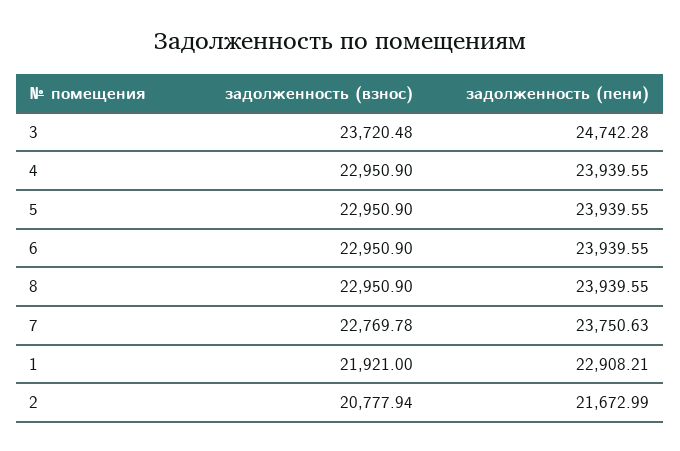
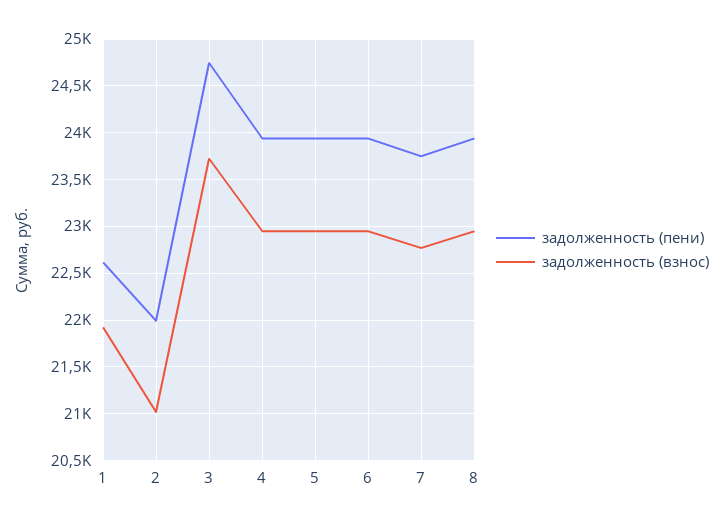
задолженность (пени), 1: 22908.21 -> 22600
задолженность (взнос), 2: 20777.94 -> 21000
задолженность (пени), 2: 21672.99 -> 22000

